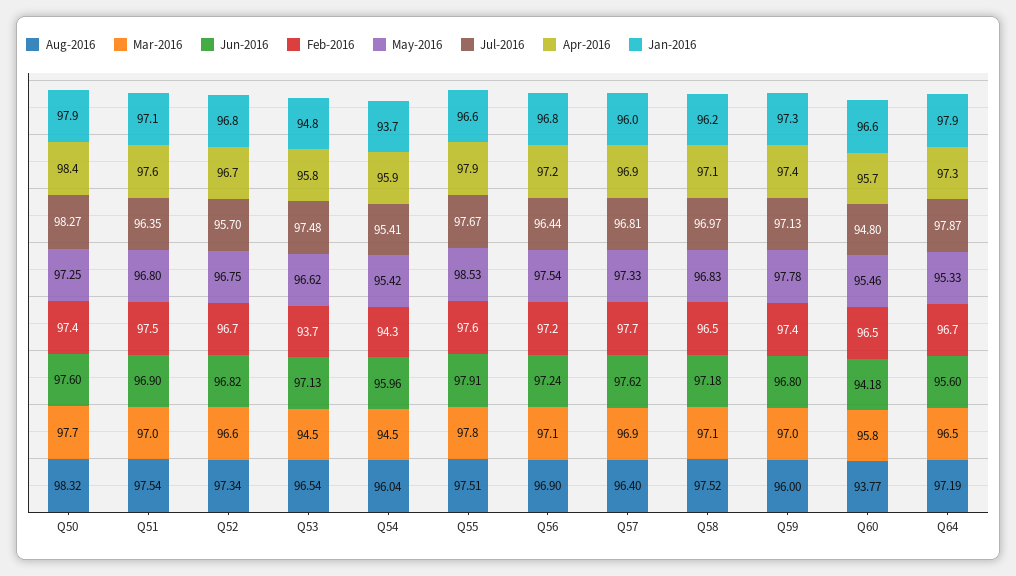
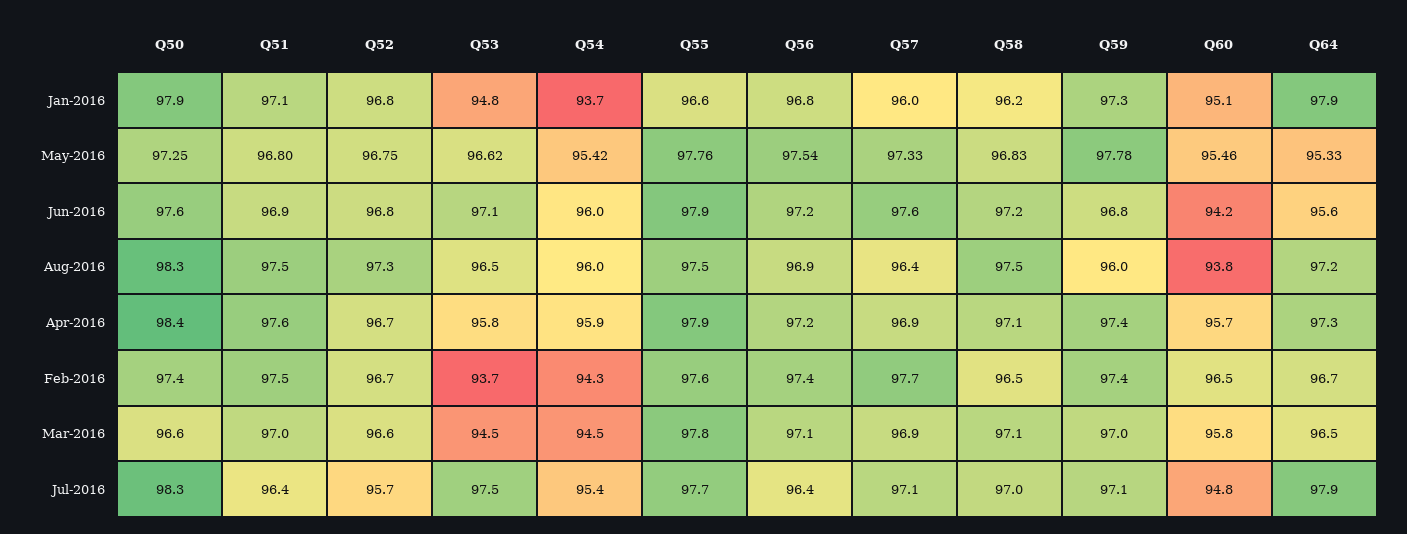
Mar-2016, Q50: 97.7 -> 96.6
May-2016, Q55: 98.53 -> 97.76
Feb-2016, Q56: 97.2 -> 97.4
Jul-2016, Q57: 96.81 -> 97.1
Jan-2016, Q60: 96.6 -> 95.1

